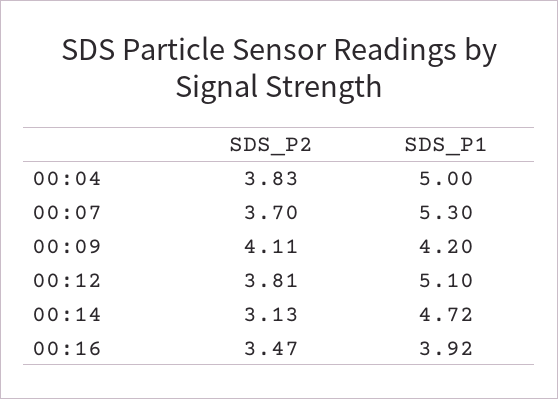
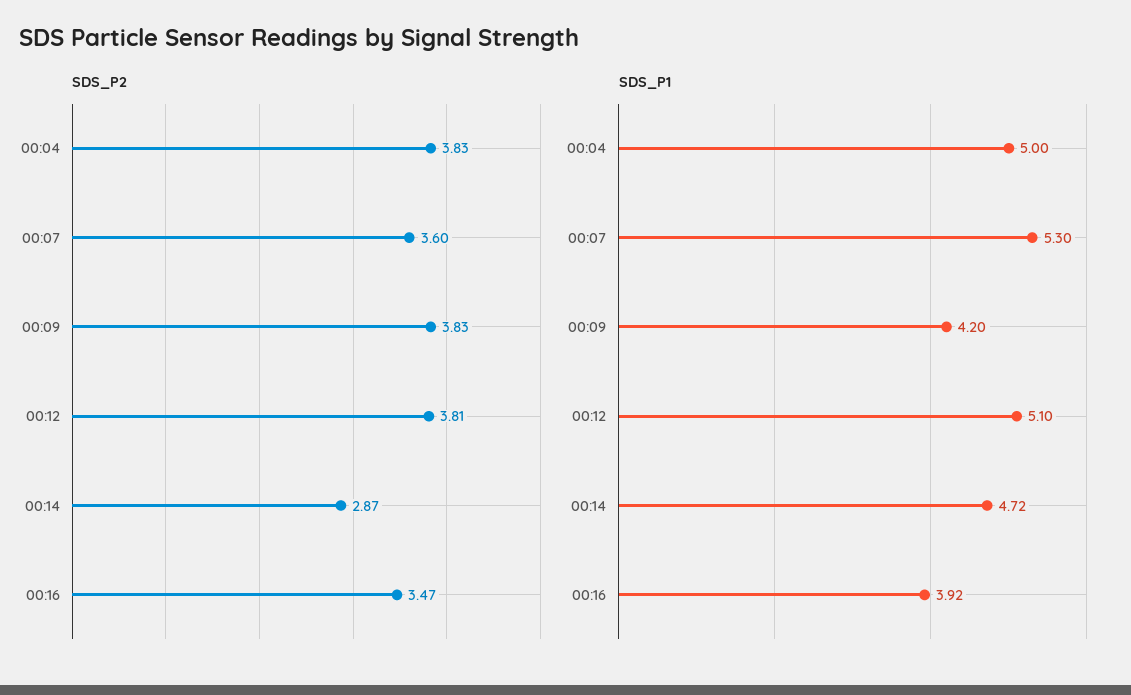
SDS_P2, 00:07: 3.7 -> 3.6
SDS_P2, 00:09: 4.11 -> 3.83
SDS_P2, 00:14: 3.13 -> 2.87

